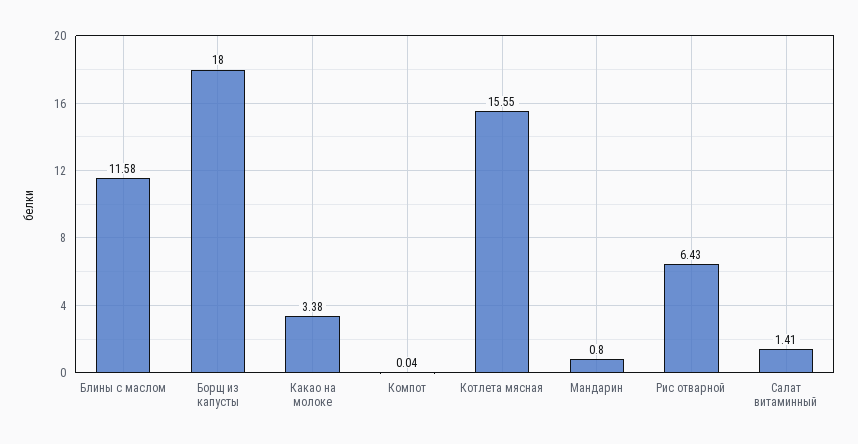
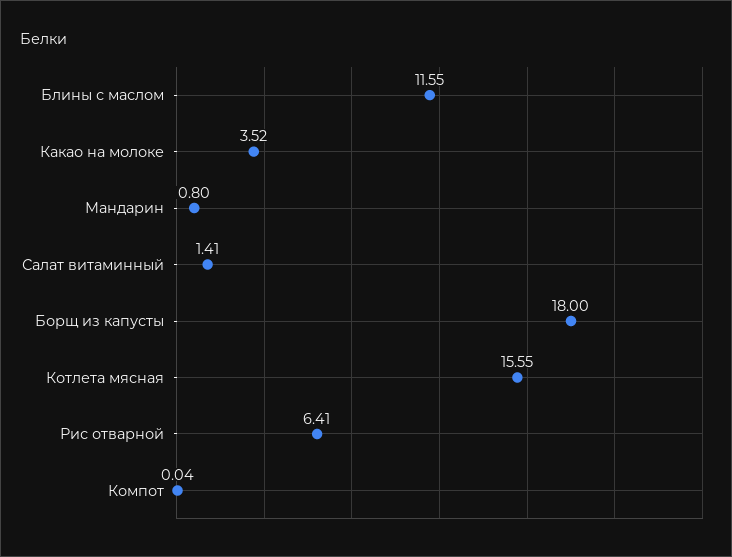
Блины с маслом: 11.58 -> 11.55
Какао на молоке: 3.38 -> 3.52
Рис отварной: 6.43 -> 6.41

